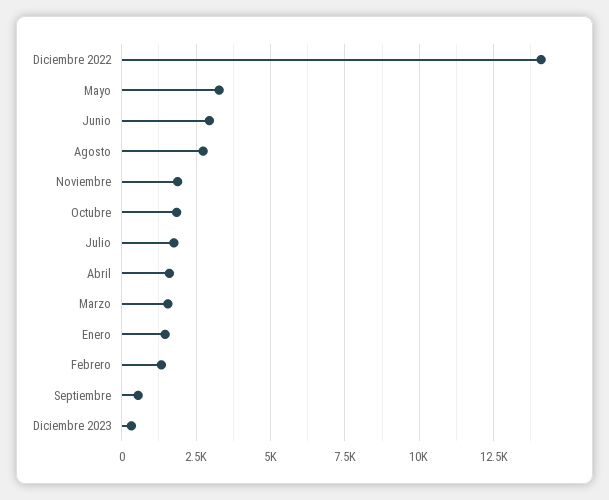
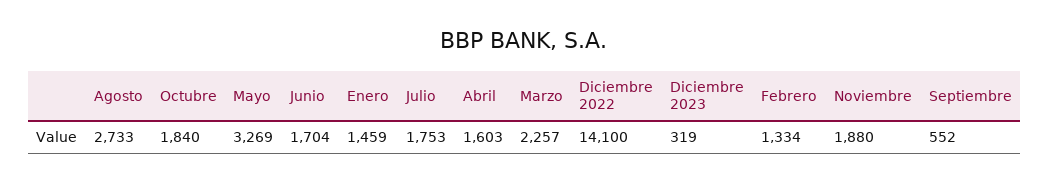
Junio: 3000 -> 1704
Marzo: 1500 -> 2257

